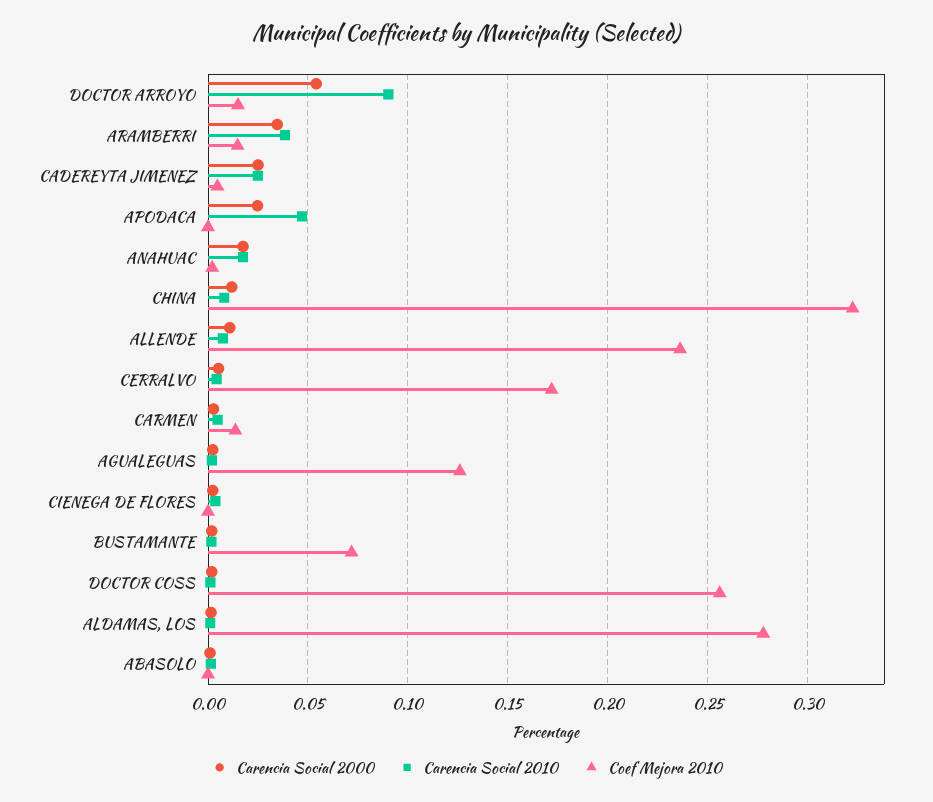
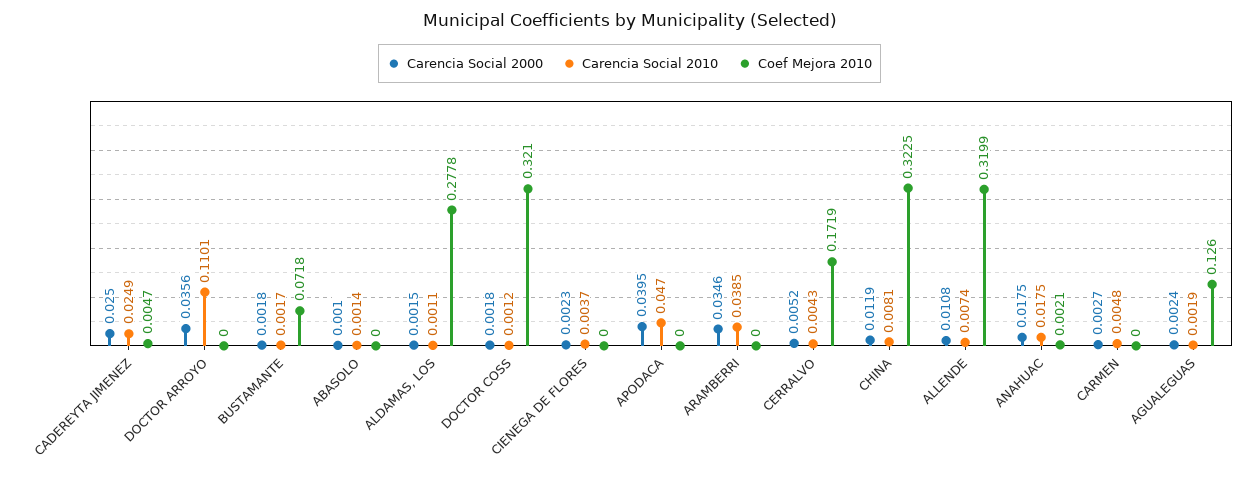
Carencia Social 2000, DOCTOR ARROYO: 0.055 -> 0.0356
Carencia Social 2010, DOCTOR ARROYO: 0.09 -> 0.1101
Coef Mejora 2010, DOCTOR ARROYO: 0.015 -> 0
Coef Mejora 2010, ARAMBERRI: 0.015 -> 0
Carencia Social 2000, APODACA: 0.025 -> 0.0395
Coef Mejora 2010, ALLENDE: 0.235 -> 0.3199
Coef Mejora 2010, CARMEN: 0.015 -> 0
Coef Mejora 2010, DOCTOR COSS: 0.255 -> 0.321

